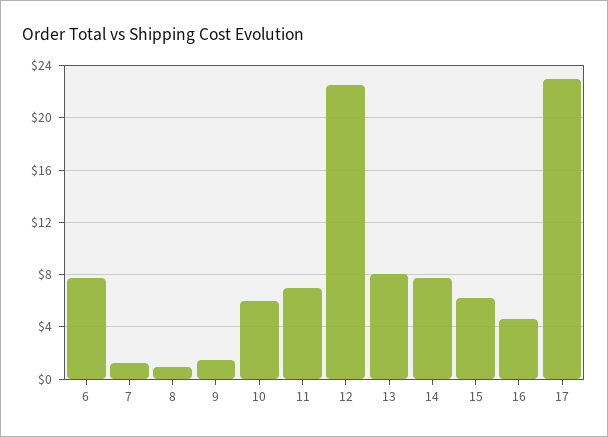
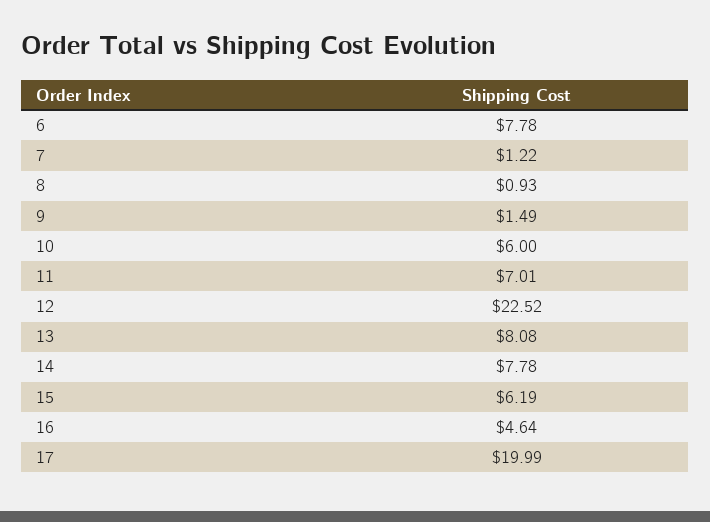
17: 23 -> 19.99

